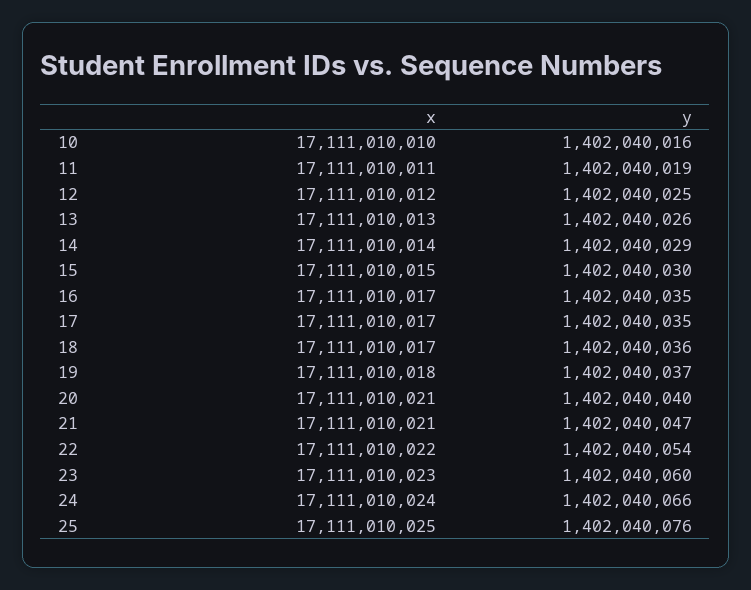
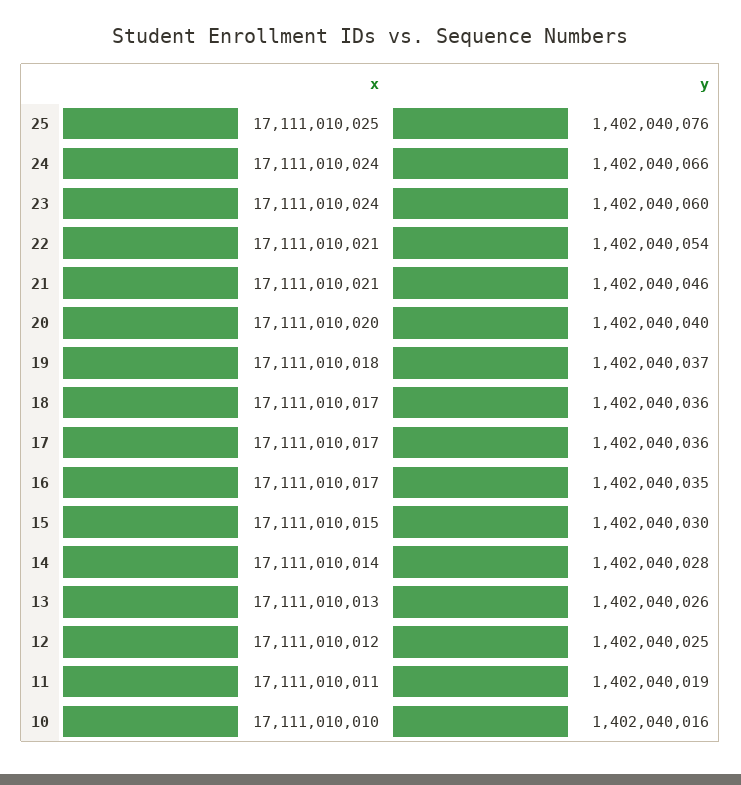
y, 14: 1402040029 -> 1402040028
y, 17: 1402040035 -> 1402040036
x, 20: 17111010021 -> 17111010020
y, 21: 1402040047 -> 1402040046
x, 22: 17111010022 -> 17111010021
x, 23: 17111010023 -> 17111010024

